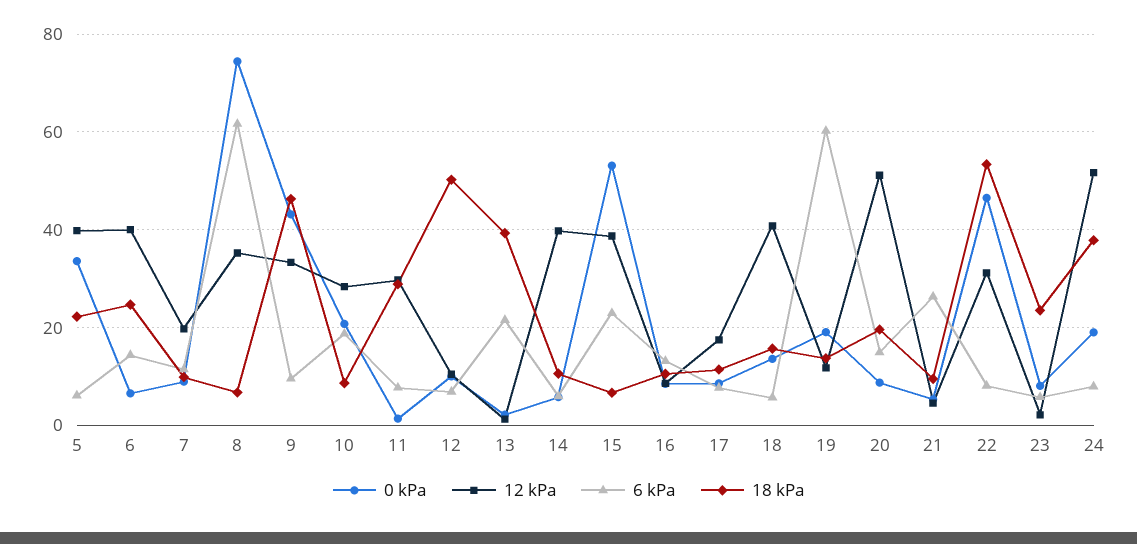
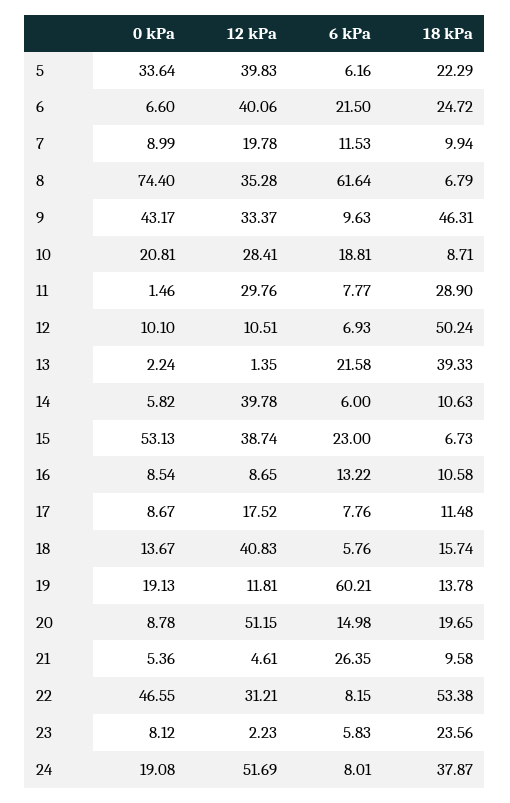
6 kPa, 6: 14 -> 21.5

